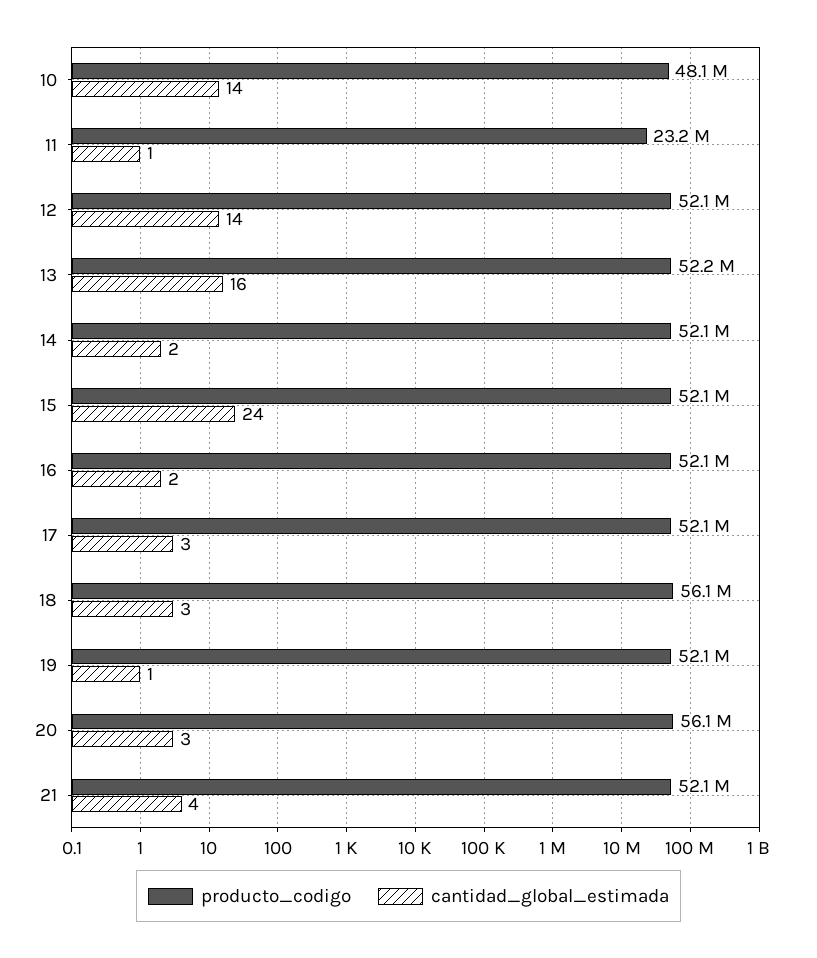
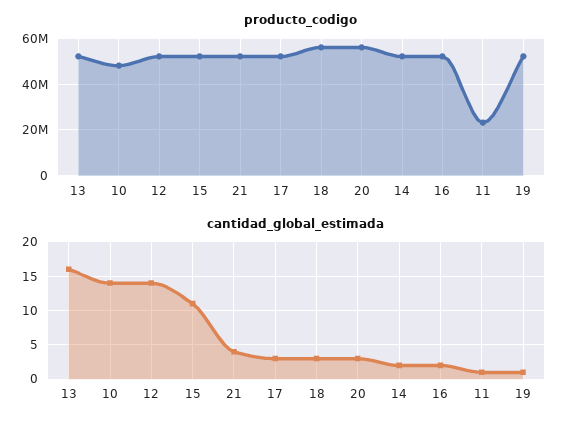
cantidad_global_estimada, 15: 24 -> 11

